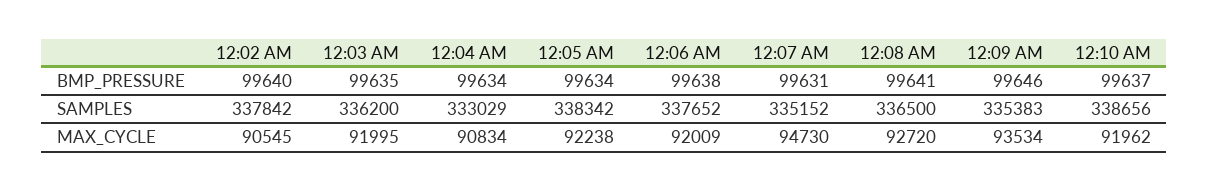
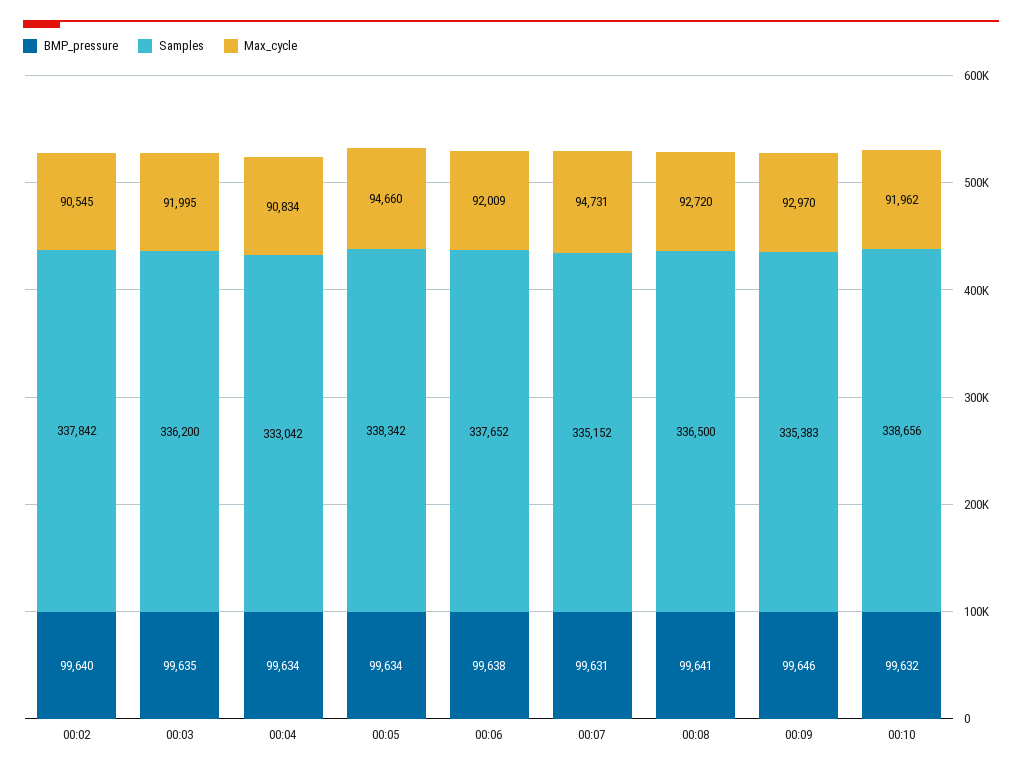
BMP_PRESSURE, 12:10 AM: 99637 -> 99632
SAMPLES, 12:04 AM: 333029 -> 333042
MAX_CYCLE, 12:05 AM: 92238 -> 94660
MAX_CYCLE, 12:07 AM: 94730 -> 94731
MAX_CYCLE, 12:09 AM: 93534 -> 92970

